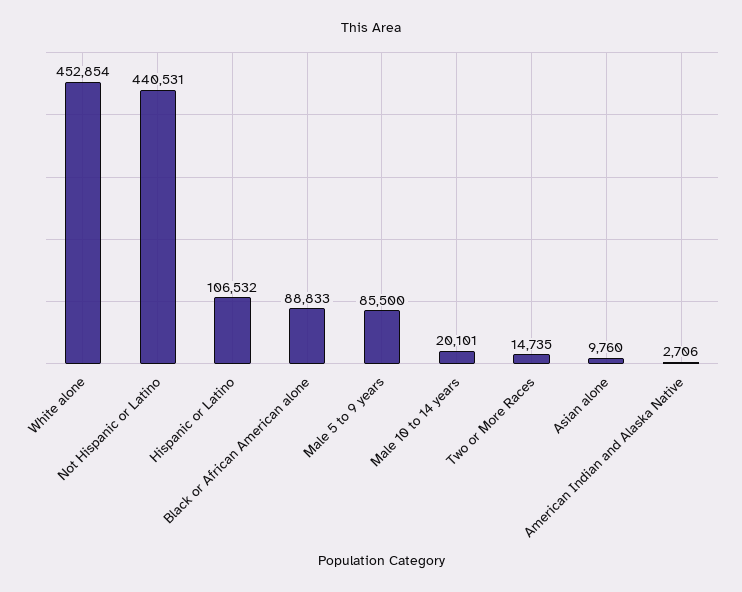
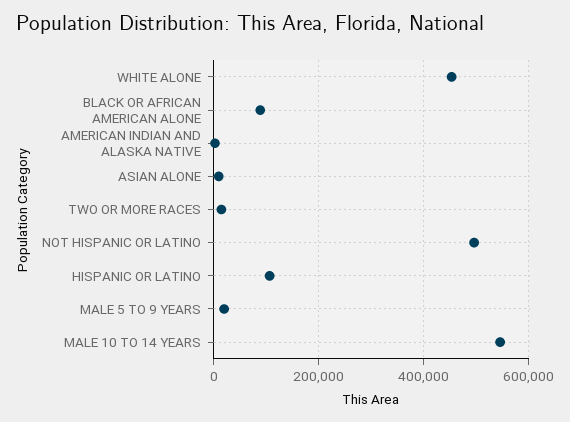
Not Hispanic or Latino: 440531 -> 500000
Male 5 to 9 years: 85500 -> 20000
Male 10 to 14 years: 20101 -> 540000

